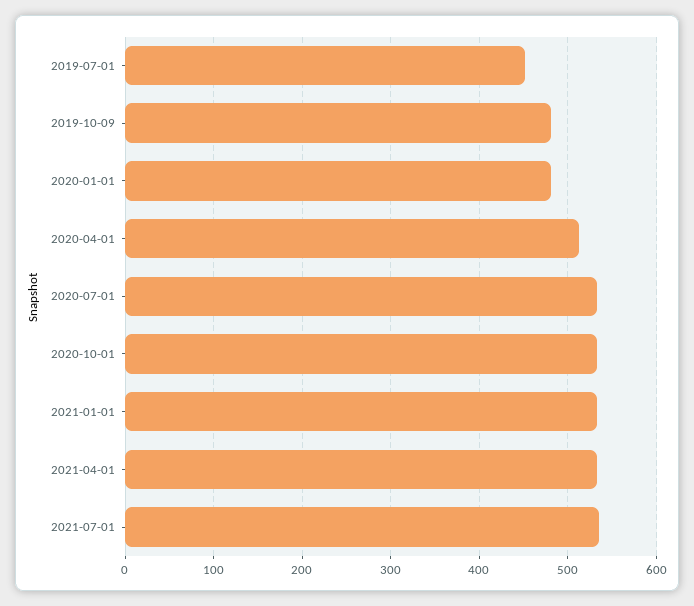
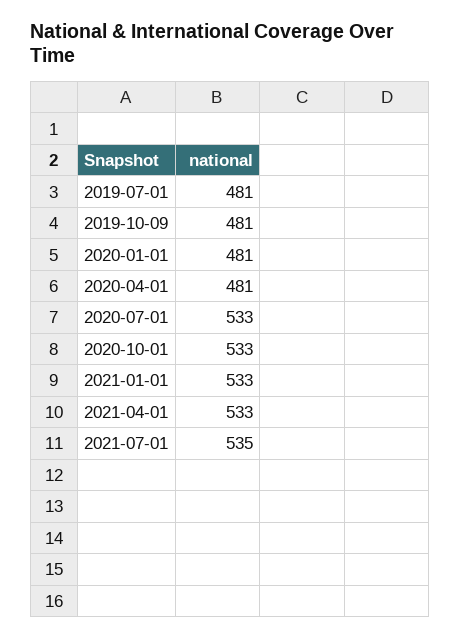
2019-07-01: 450 -> 481
2020-04-01: 510 -> 481

